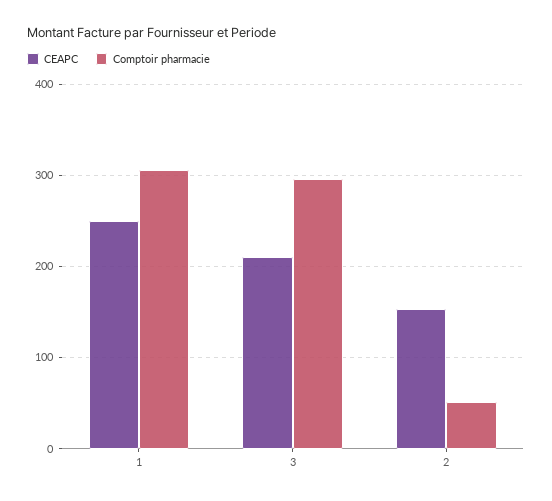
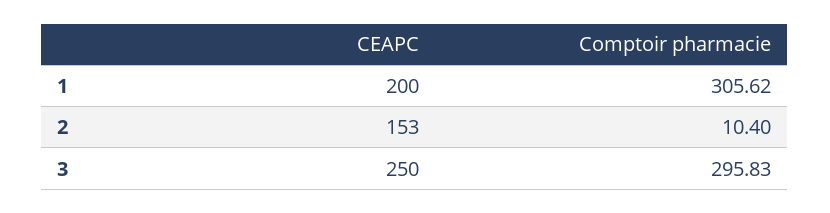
CEAPC, 1: 250 -> 200
CEAPC, 3: 210 -> 250
Comptoir pharmacie, 2: 50 -> 10.4

